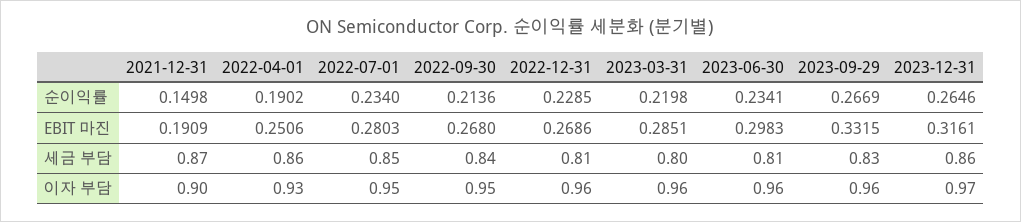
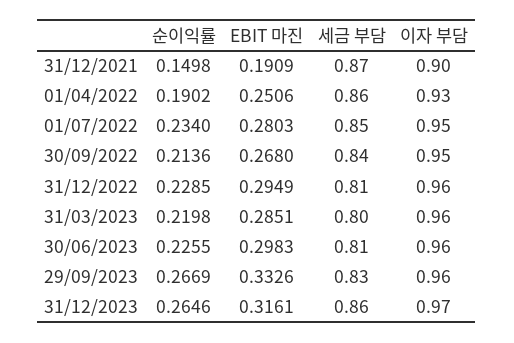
2023-06-30, 순이익률: 0.2341 -> 0.2255
2022-12-31, EBIT 마진: 0.2686 -> 0.2949
2023-09-29, EBIT 마진: 0.3315 -> 0.3326

